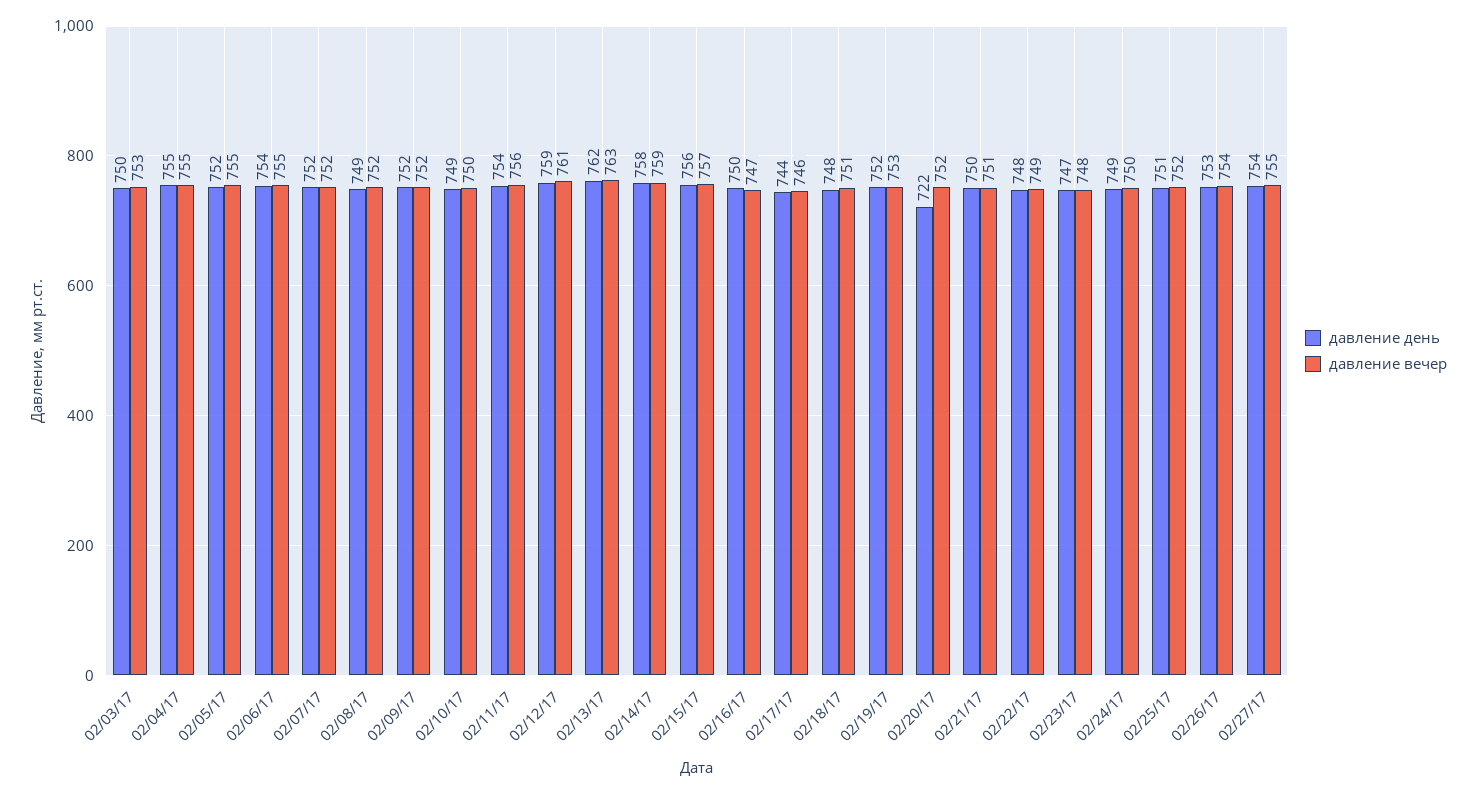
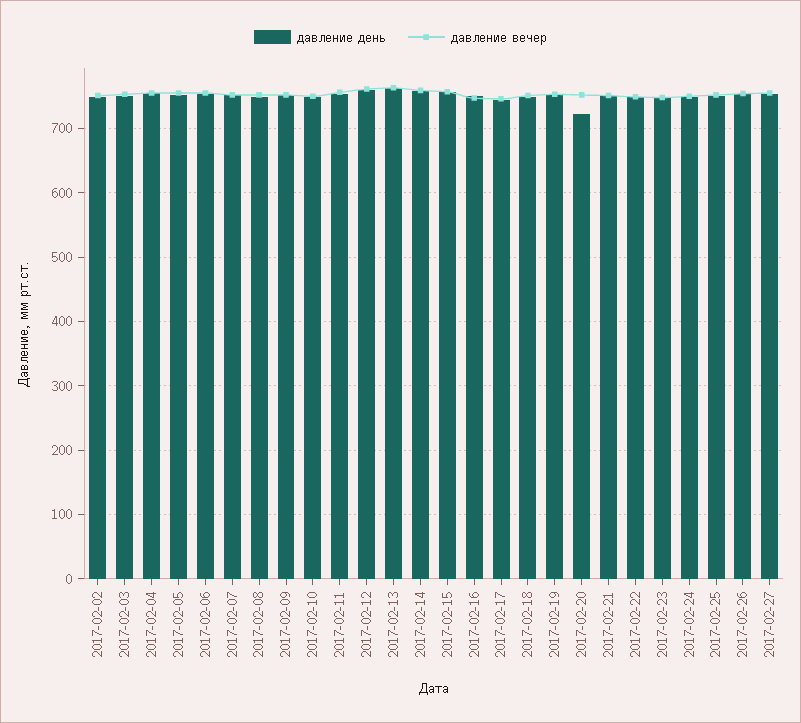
давление день, 2017-02-02: none -> 750
давление вечер, 2017-02-02: none -> 750

